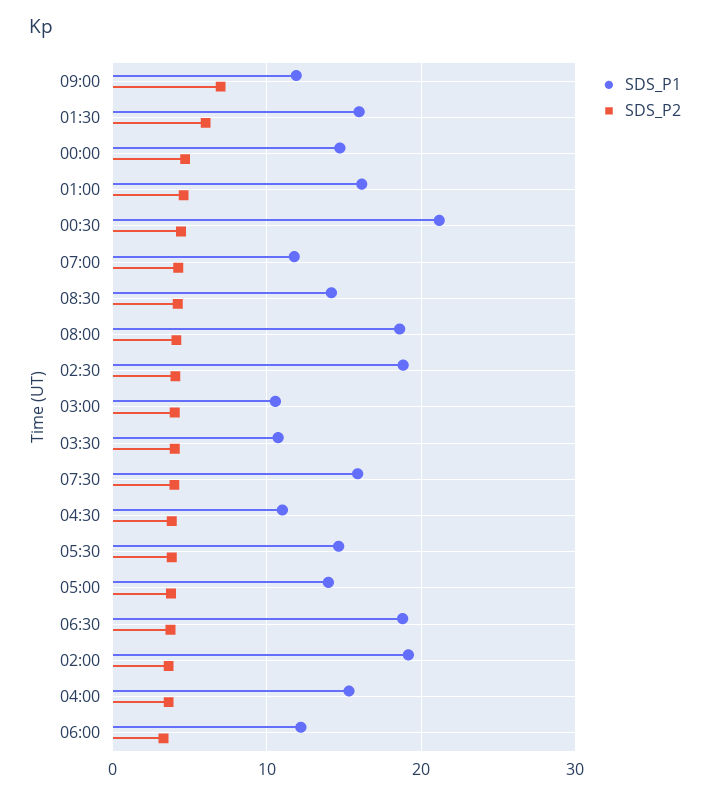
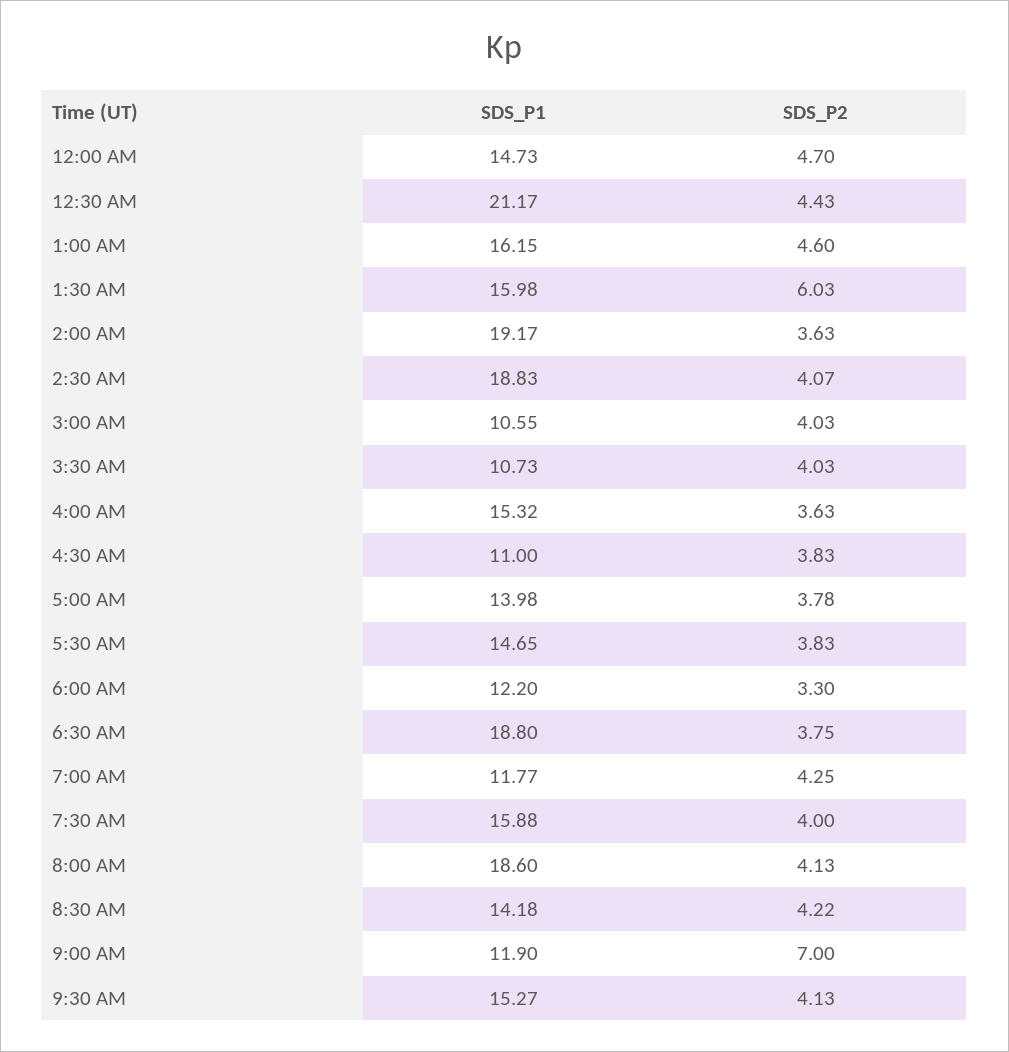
SDS_P1, 9:30 AM: none -> 15.27
SDS_P2, 9:30 AM: none -> 4.13

